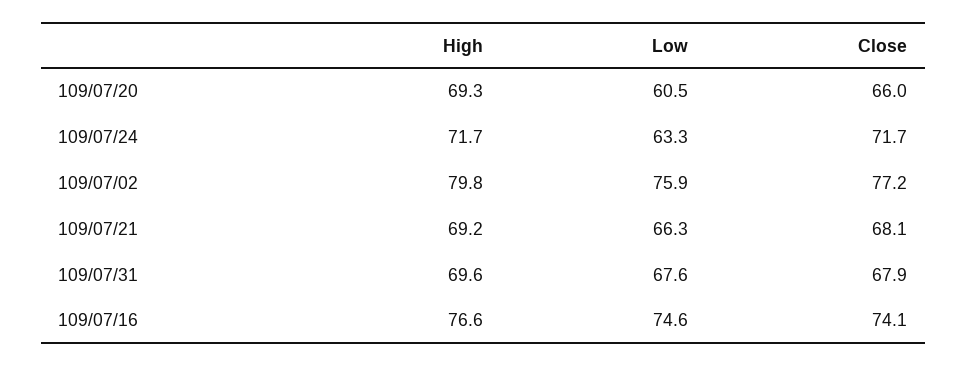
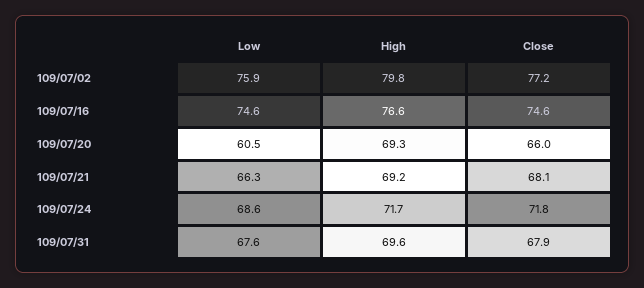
Low, 109/07/24: 63.3 -> 68.6
Close, 109/07/24: 71.7 -> 71.8
Close, 109/07/16: 74.1 -> 74.6

